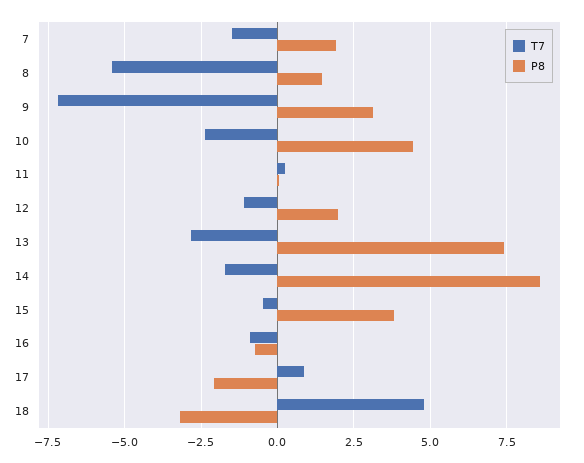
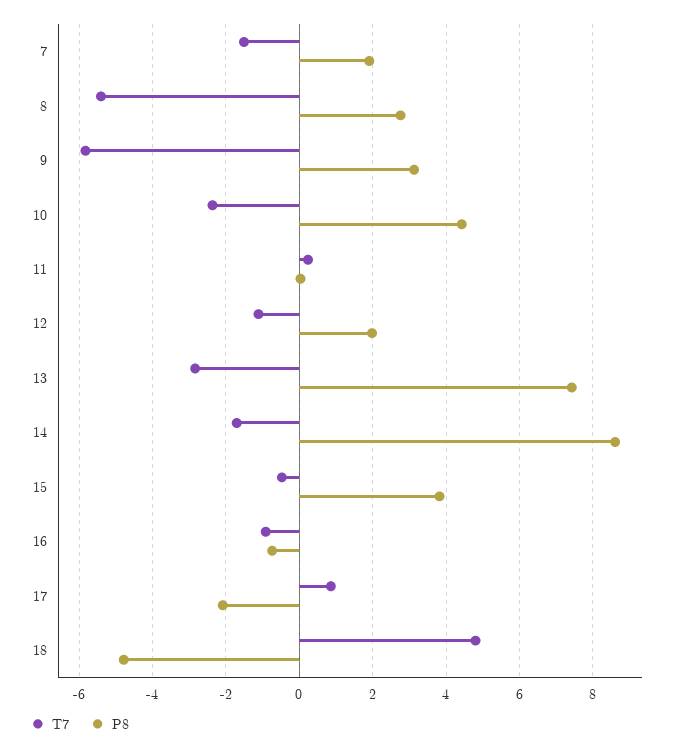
P8, 8: 1.5 -> 2.8
T7, 9: -7.25 -> -5.8
P8, 18: -3.25 -> -4.8

